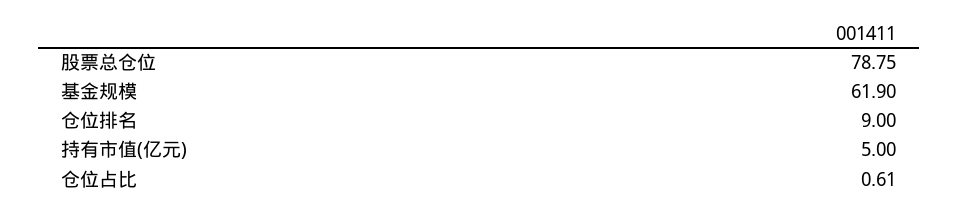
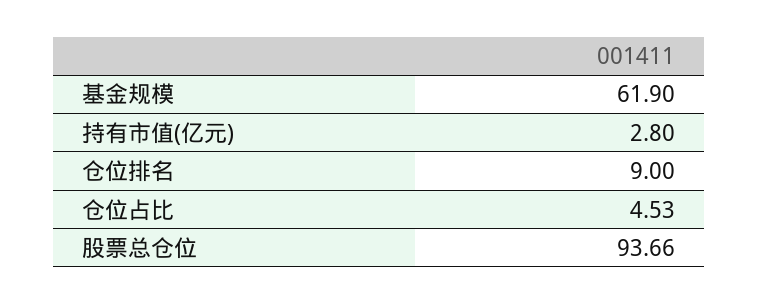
股票总仓位: 78.75 -> 93.66
持有市值(亿元): 5 -> 2.8
仓位占比: 0.61 -> 4.53

